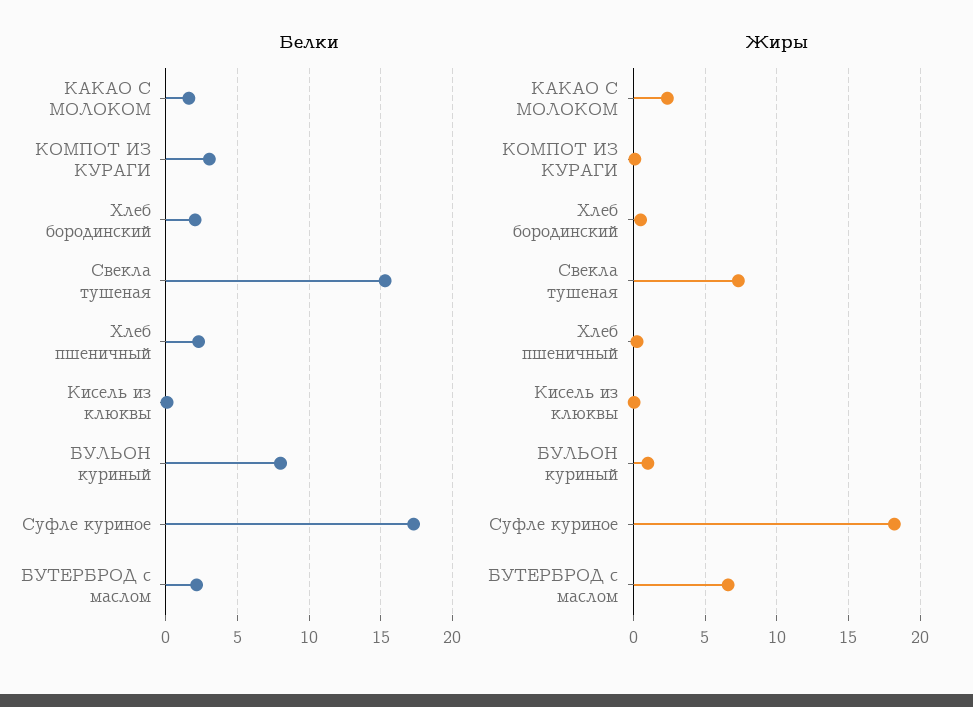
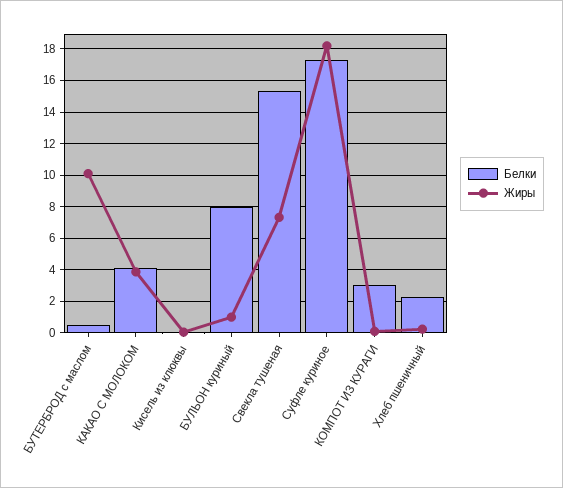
Белки, КАКАО С МОЛОКОМ: 1.5 -> 4
Белки, Хлеб бородинский: 2 -> none
Белки, БУТЕРБРОД с маслом: 2 -> 0.5
Жиры, КАКАО С МОЛОКОМ: 2.5 -> 4
Жиры, Хлеб бородинский: 0.5 -> none
Жиры, БУТЕРБРОД с маслом: 6.5 -> 10

